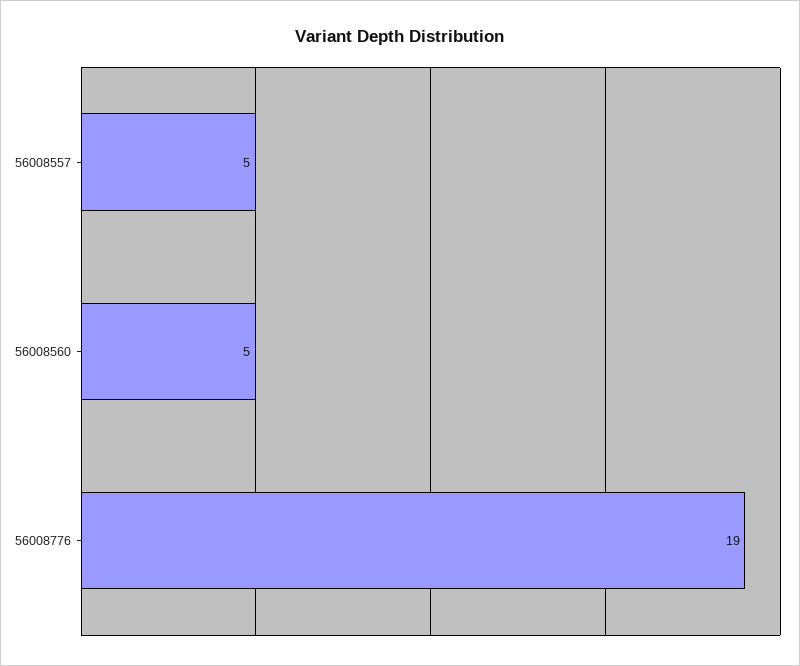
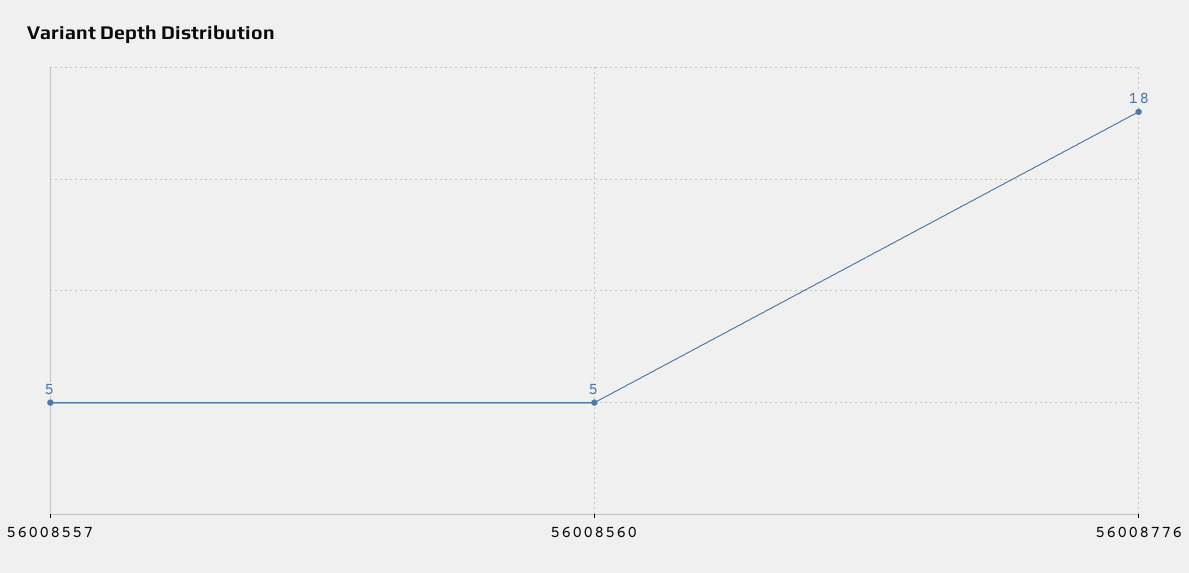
56008776: 19 -> 18

